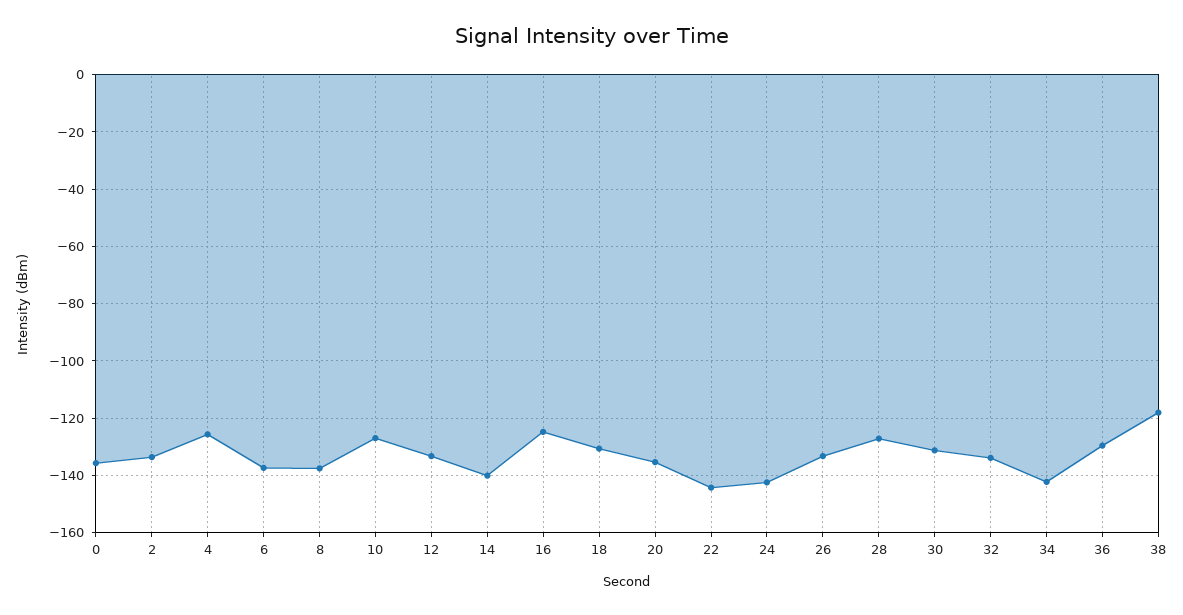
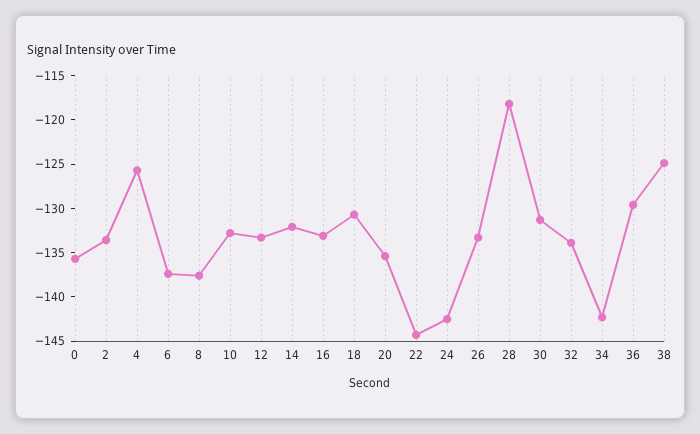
10: -127.5 -> -133
14: -140 -> -132
16: -125 -> -133
28: -127.5 -> -118
38: -117.5 -> -125

